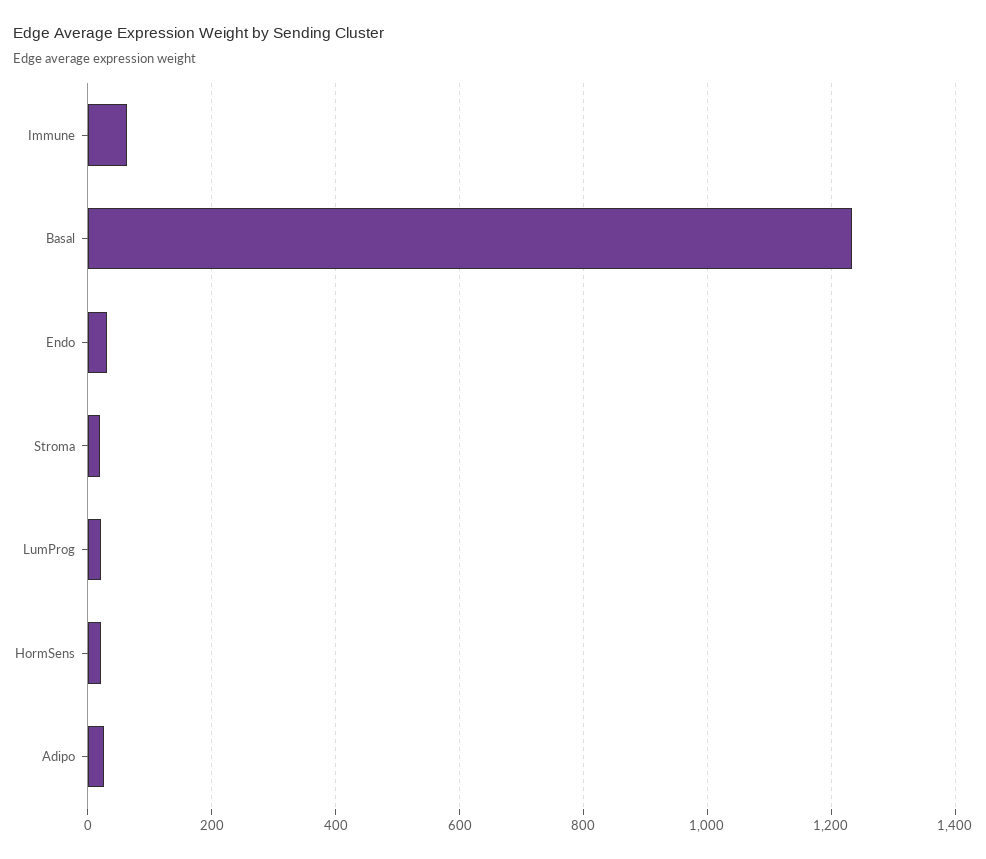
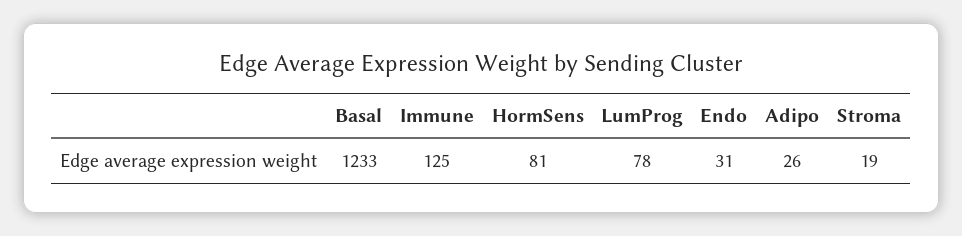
Immune: 60 -> 125
LumProg: 20 -> 78
HormSens: 20 -> 81

